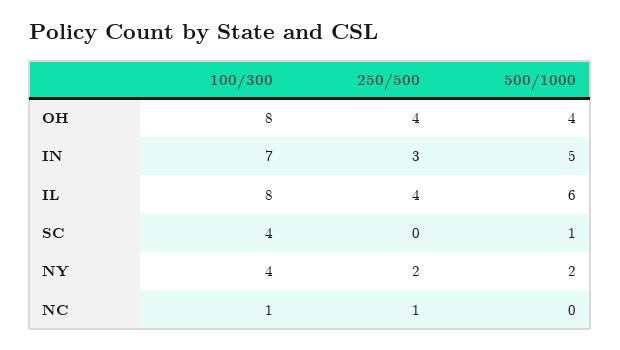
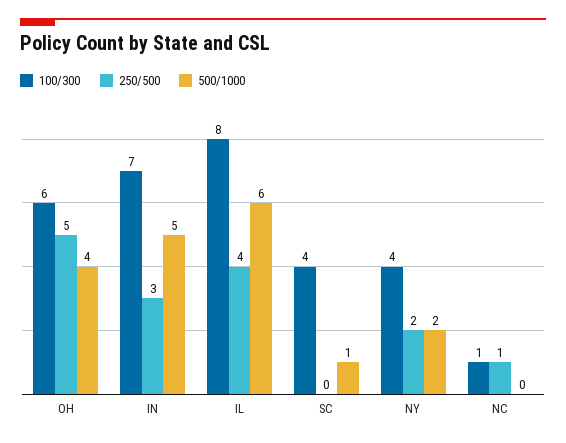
100/300, OH: 8 -> 6
250/500, OH: 4 -> 5

